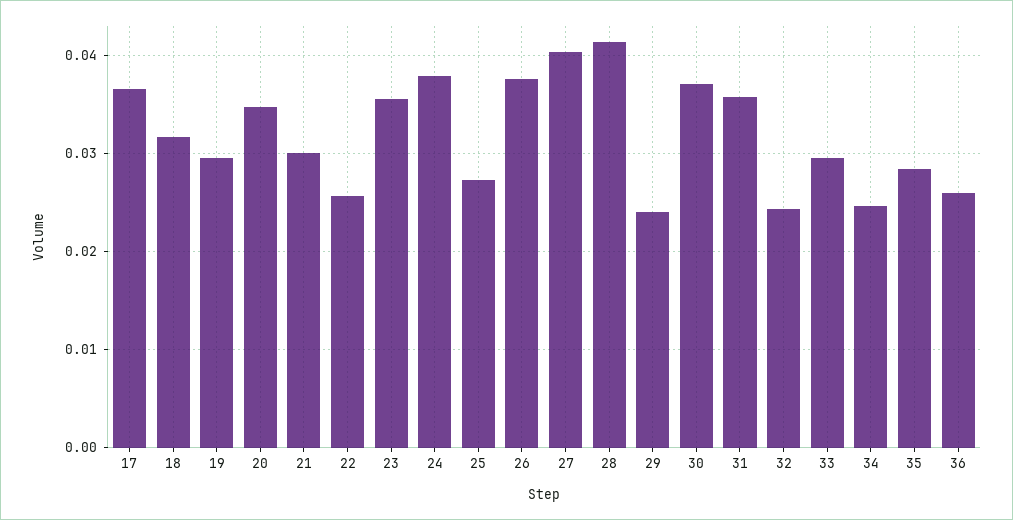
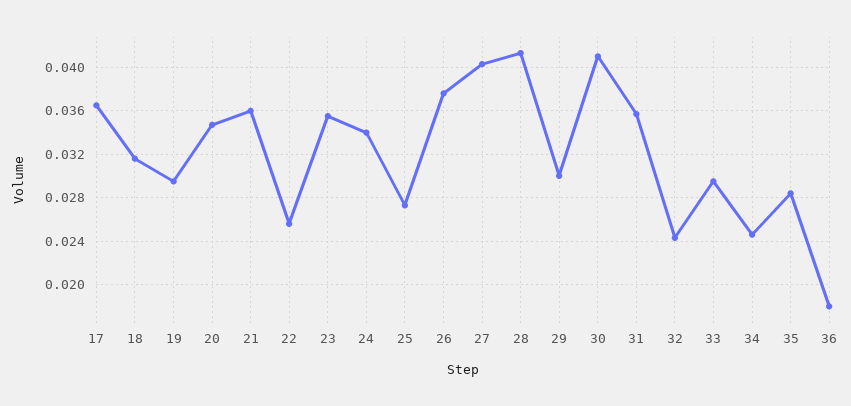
21: 0.03 -> 0.036
24: 0.038 -> 0.034
29: 0.024 -> 0.03
30: 0.037 -> 0.041
36: 0.026 -> 0.018

